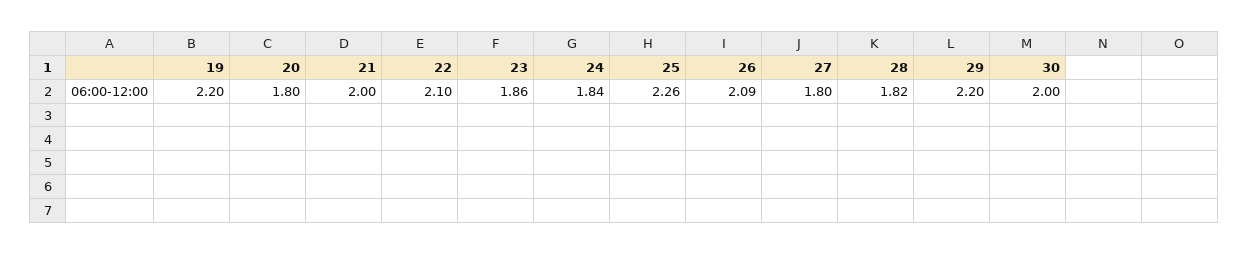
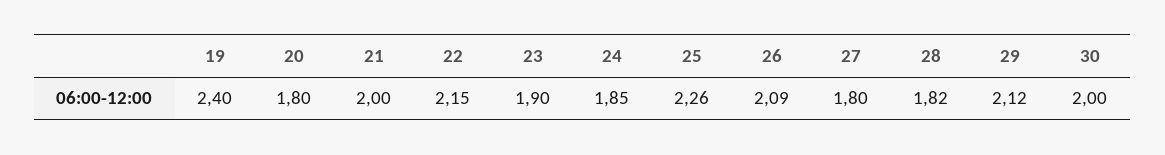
19: 2.2 -> 2.4
22: 2.1 -> 2.15
23: 1.86 -> 1.9
24: 1.84 -> 1.85
29: 2.2 -> 2.12

